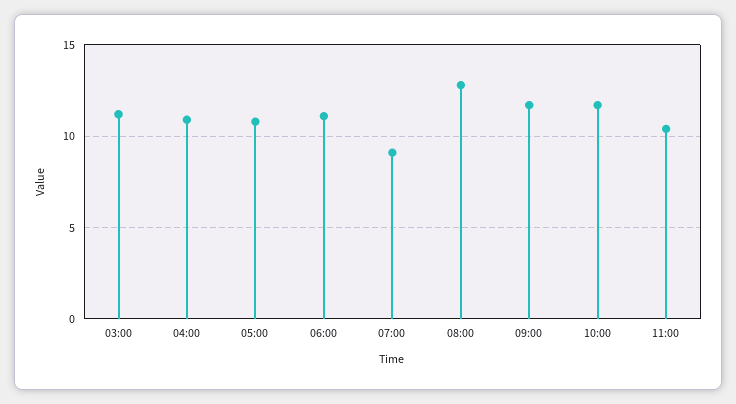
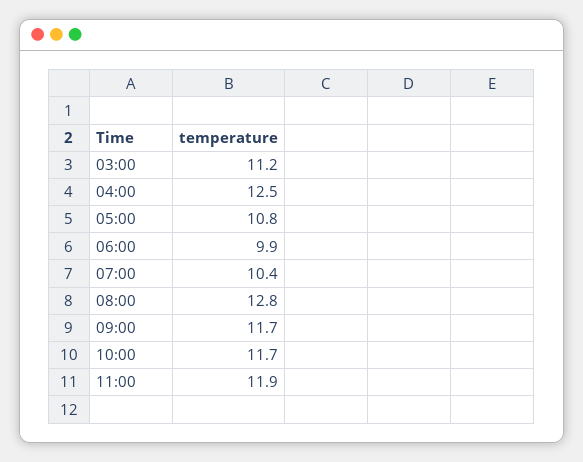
04:00: 11 -> 12.5
06:00: 11 -> 9.9
07:00: 9 -> 10.4
11:00: 10.5 -> 11.9

